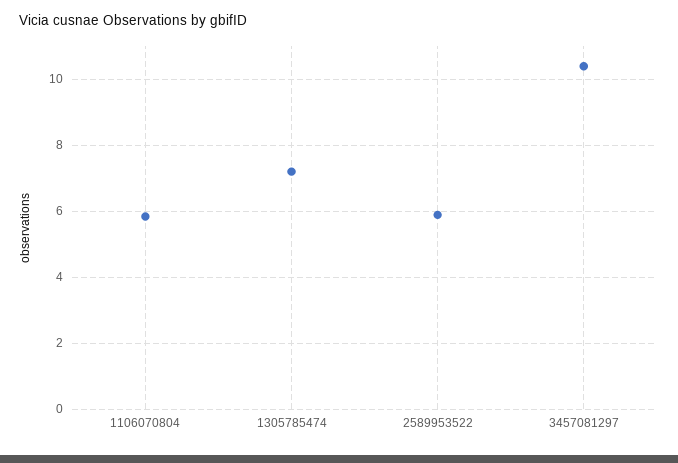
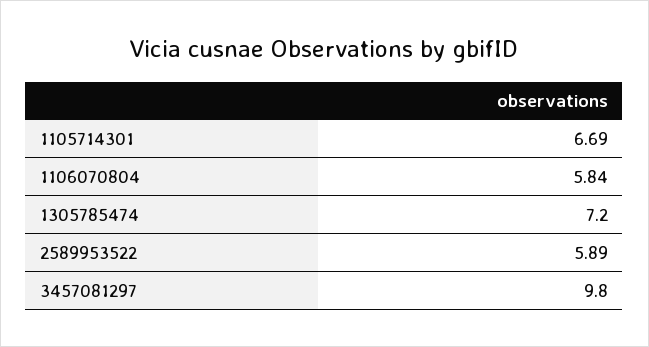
3457081297: 10.4 -> 9.8
1105714301: none -> 6.69

